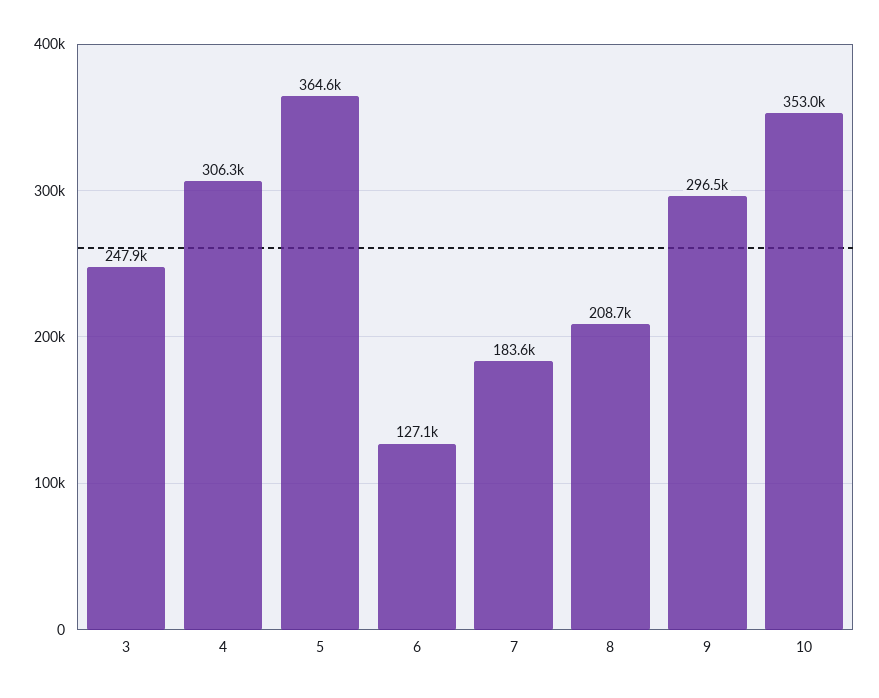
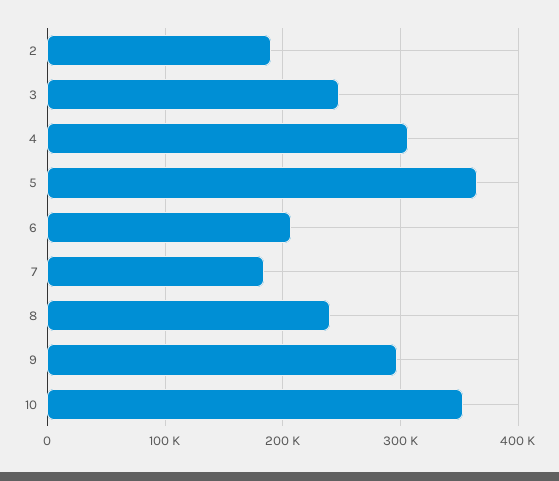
6: 127100 -> 210000
8: 208700 -> 240000
2: none -> 190000

